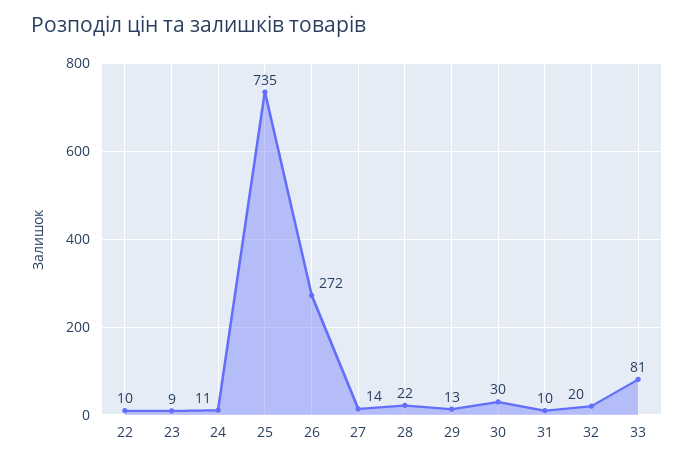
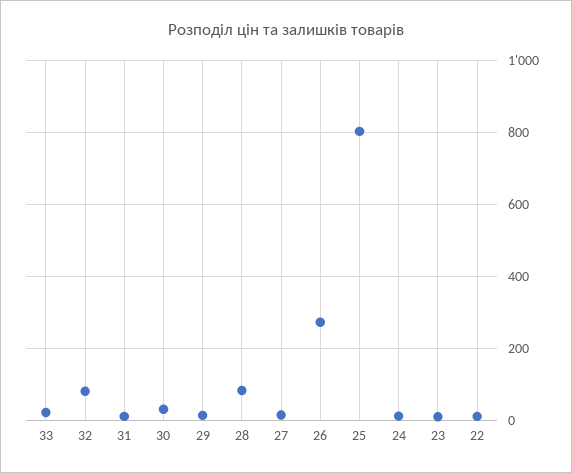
25: 735 -> 800
28: 22 -> 80
32: 20 -> 80
33: 81 -> 20

